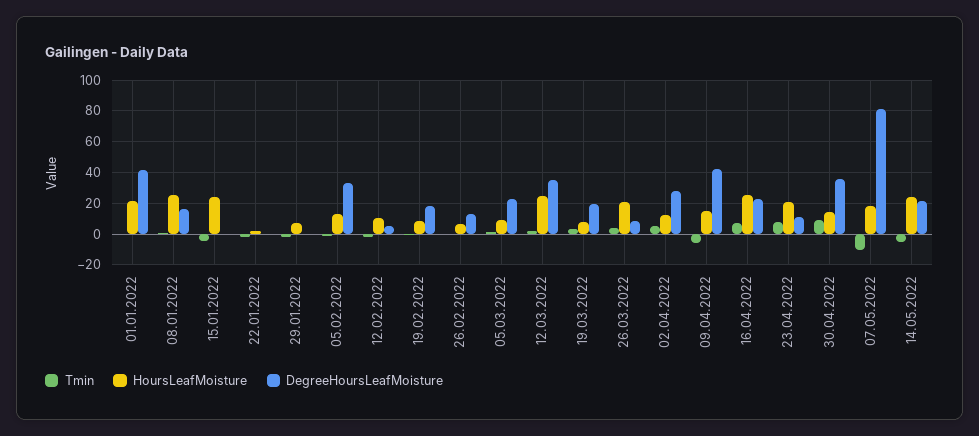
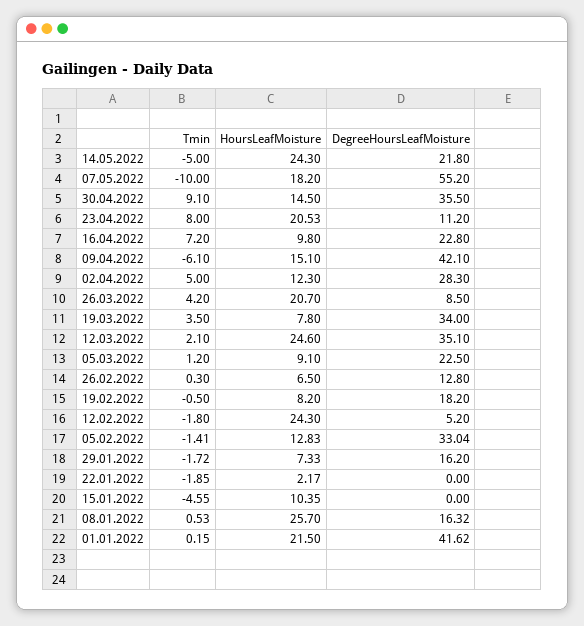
HoursLeafMoisture, 15.01.2022: 25 -> 10.35
DegreeHoursLeafMoisture, 29.01.2022: 0 -> 16.2
HoursLeafMoisture, 12.02.2022: 10 -> 24.3
DegreeHoursLeafMoisture, 19.03.2022: 20 -> 34
HoursLeafMoisture, 16.04.2022: 25 -> 9.8
DegreeHoursLeafMoisture, 07.05.2022: 80 -> 55.2

